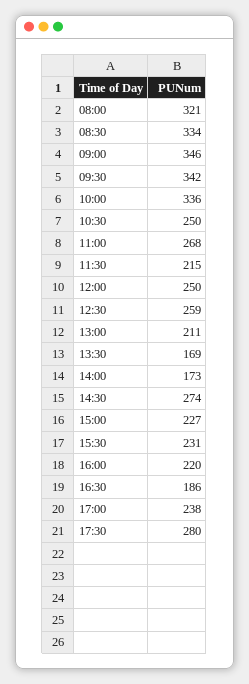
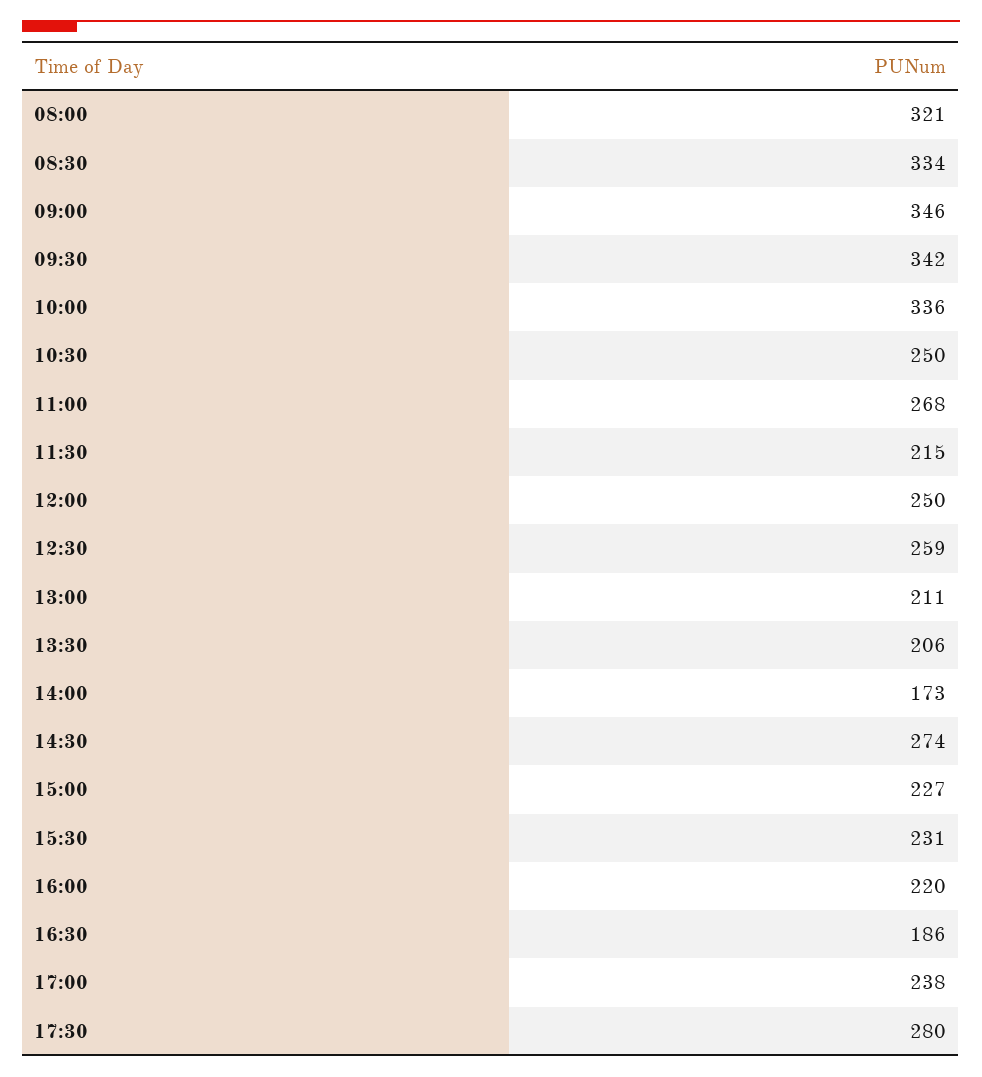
13:30: 169 -> 206

